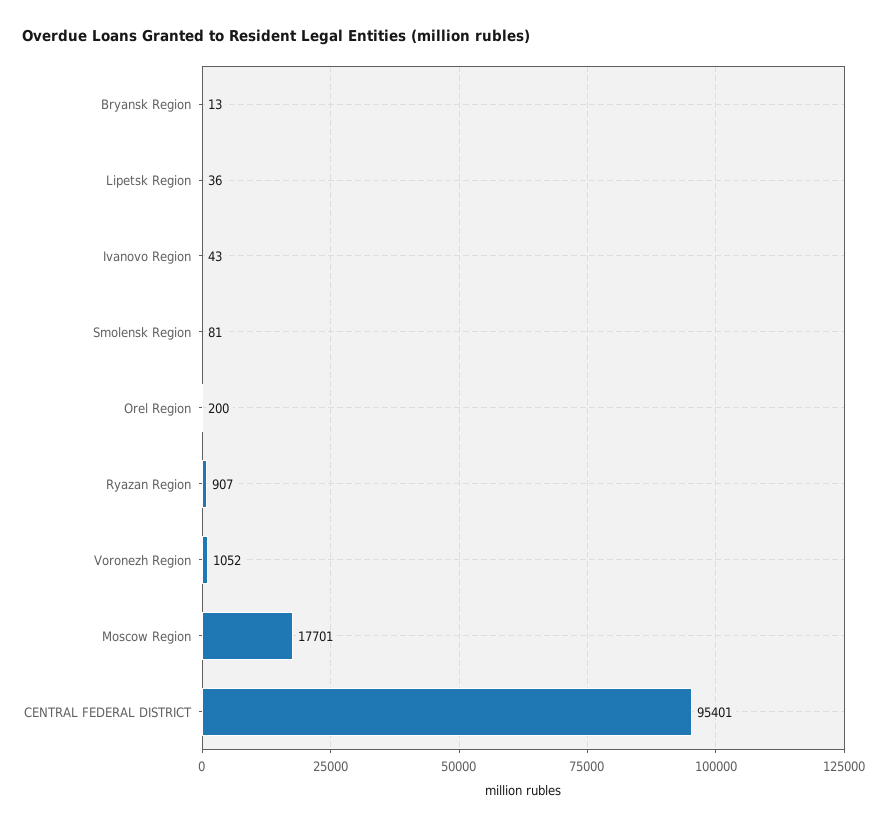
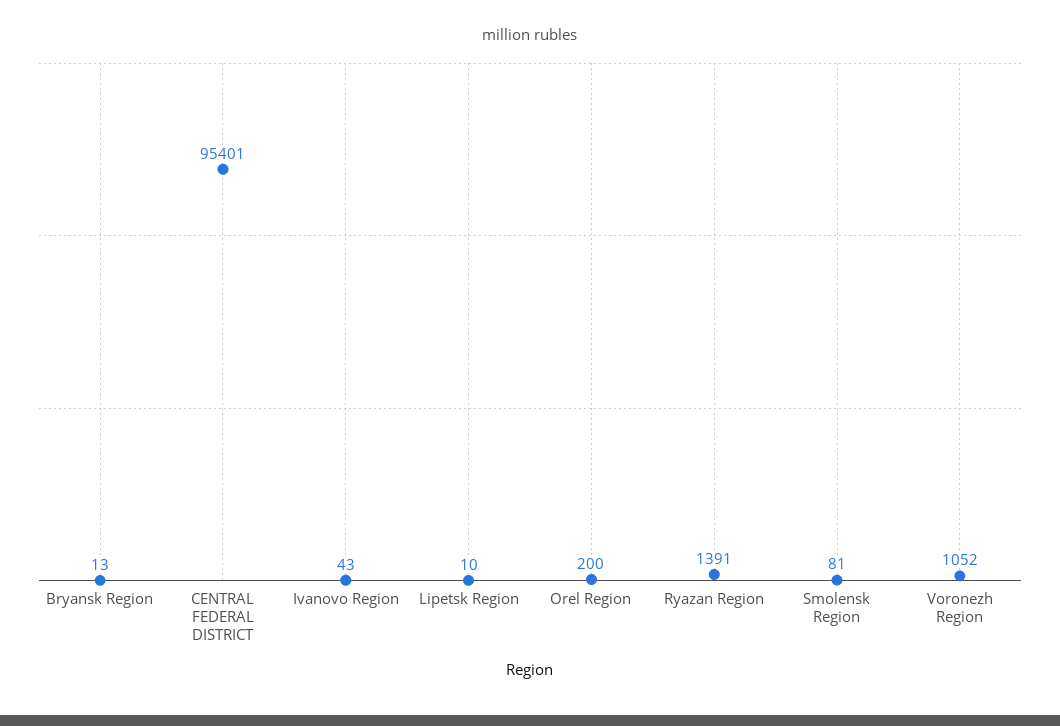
Lipetsk Region: 36 -> 10
Ryazan Region: 907 -> 1391
Moscow Region: 17701 -> none

